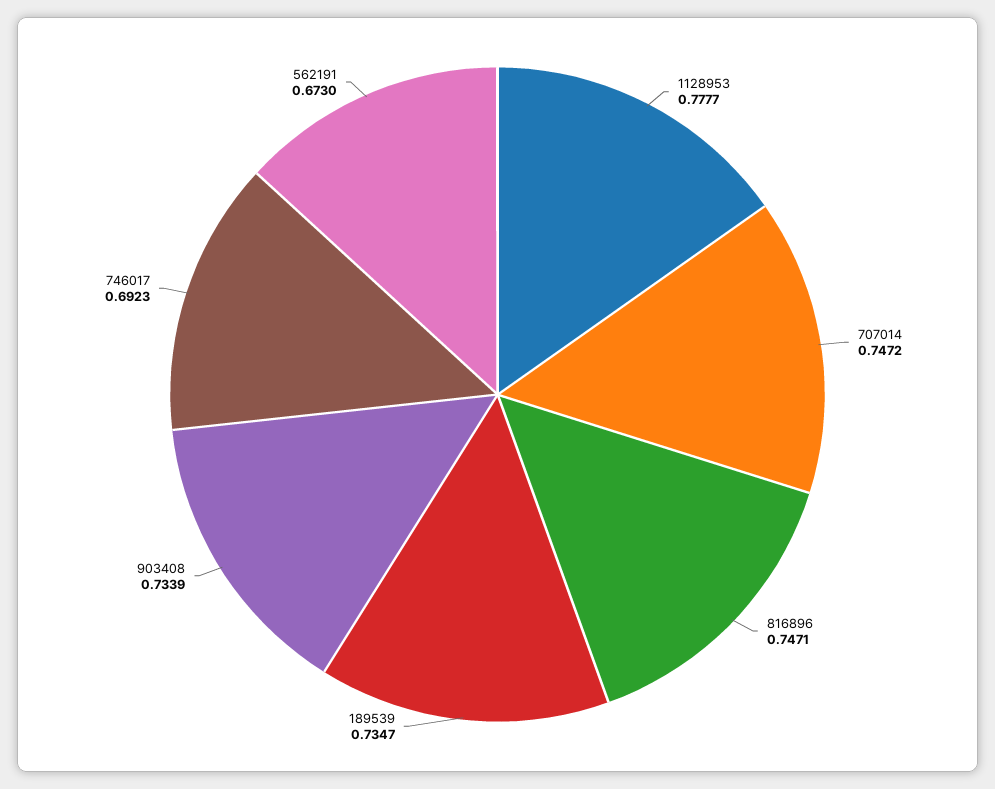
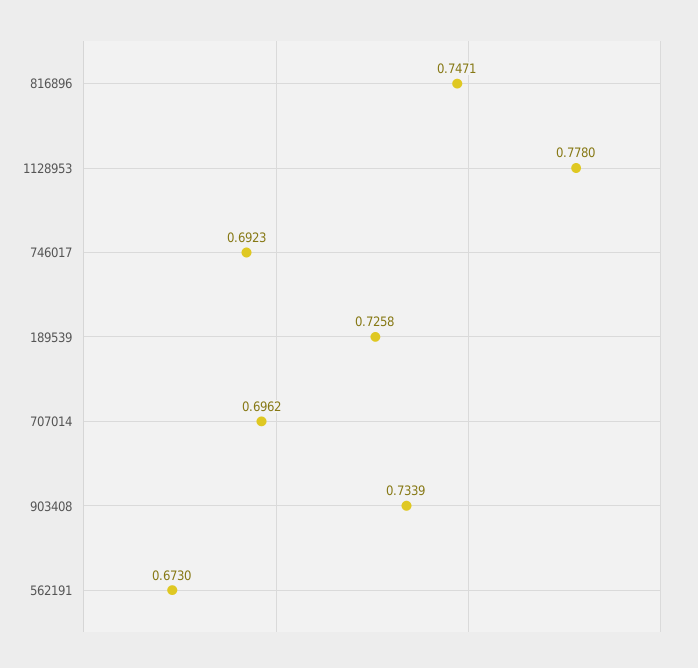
1128953: 0.7777 -> 0.778
707014: 0.7472 -> 0.6962
189539: 0.7347 -> 0.7258

